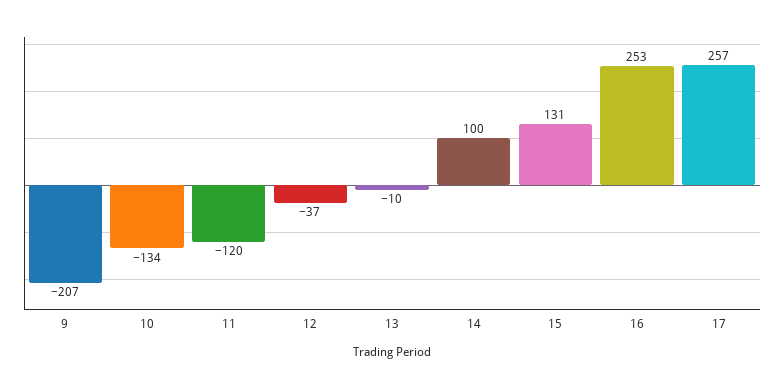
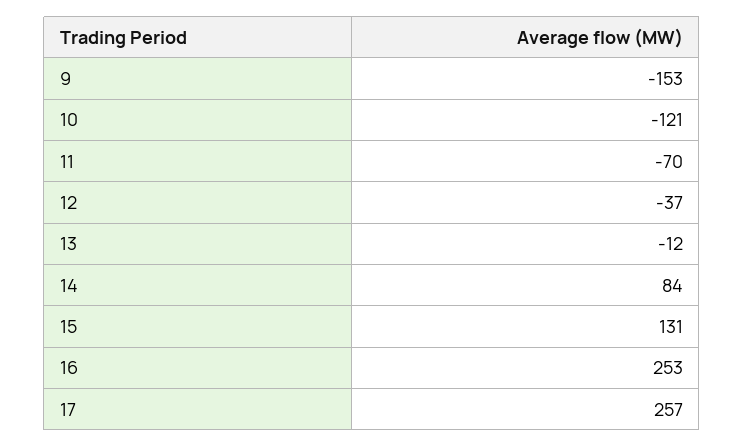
9: -207 -> -153
10: -134 -> -121
11: -120 -> -70
13: -10 -> -12
14: 100 -> 84

